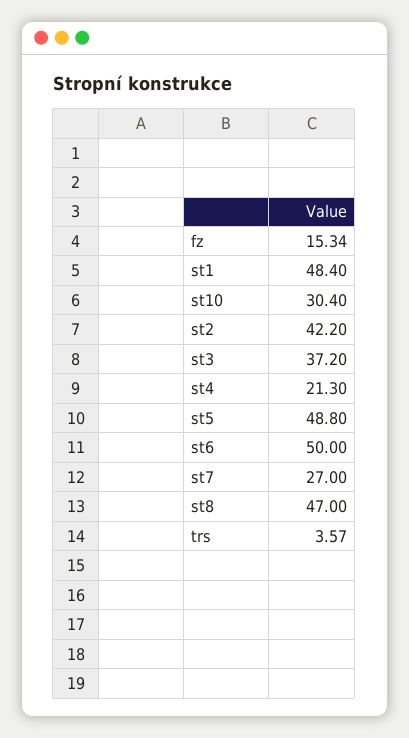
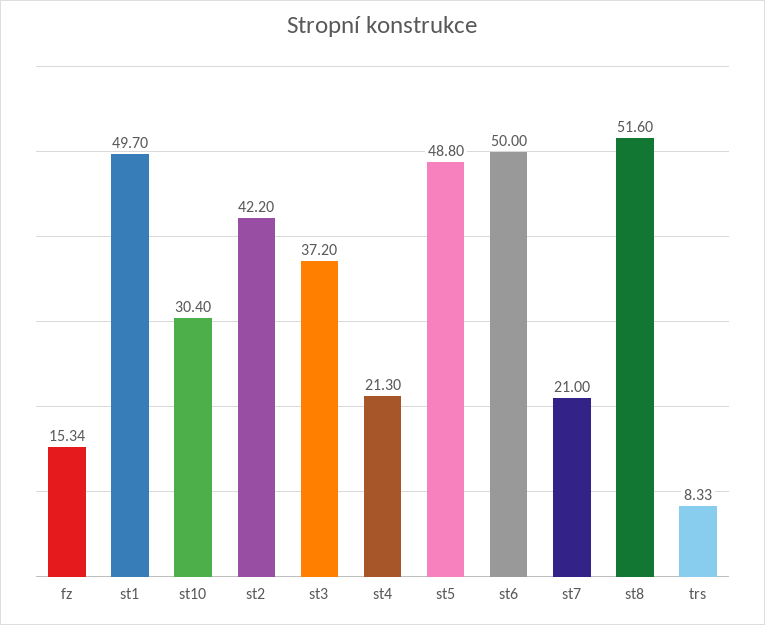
st1: 48.4 -> 49.7
st7: 27 -> 21
st8: 47 -> 51.6
trs: 3.57 -> 8.33

